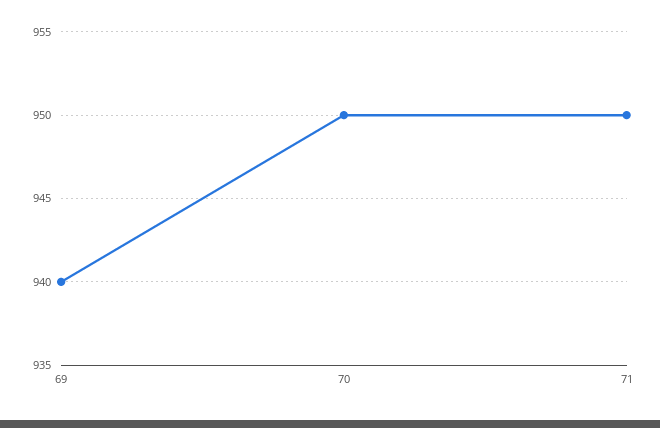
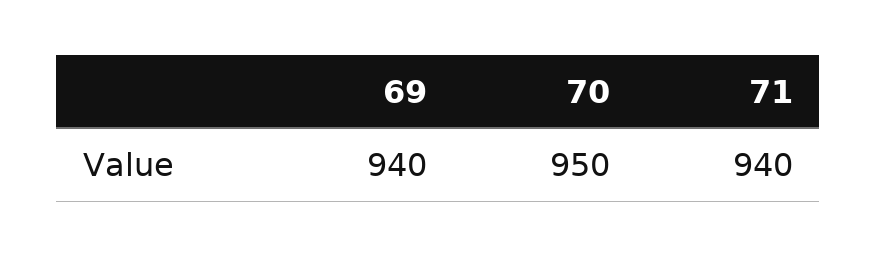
71: 950 -> 940

